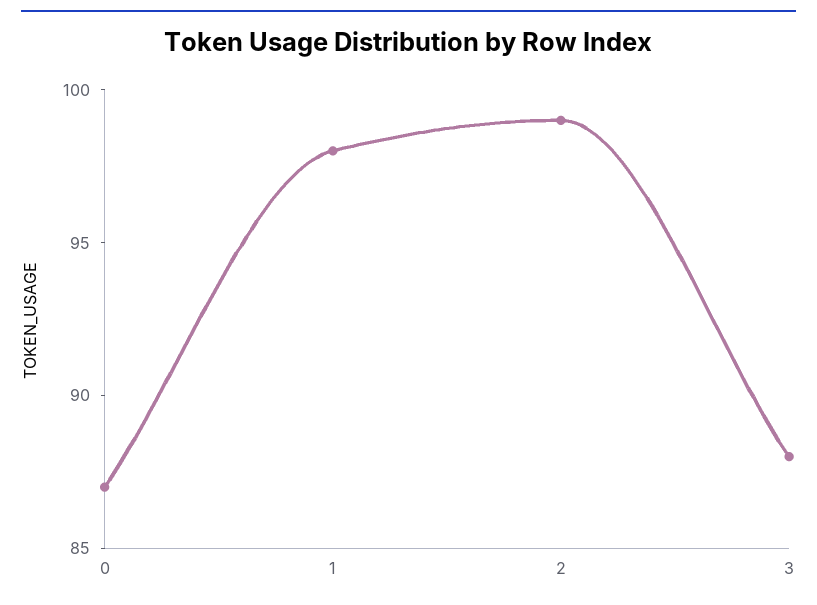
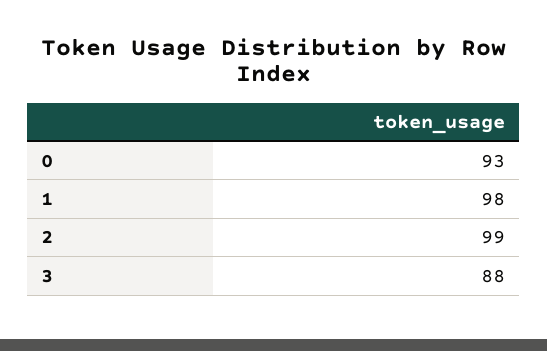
0: 87 -> 93

